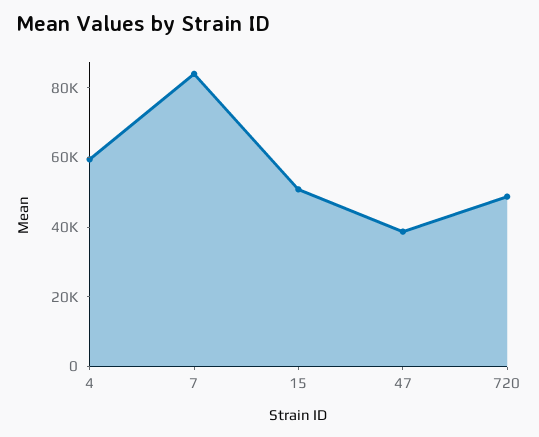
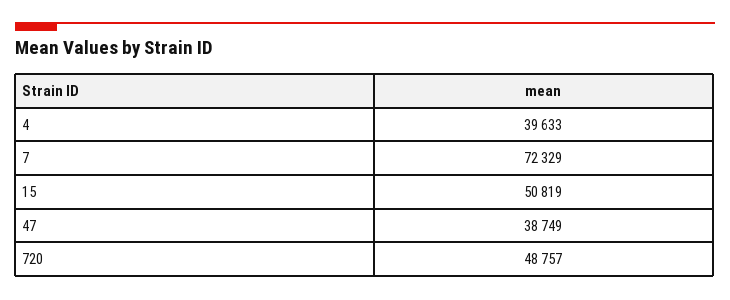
4: 60000 -> 39633
7: 85000 -> 72329

